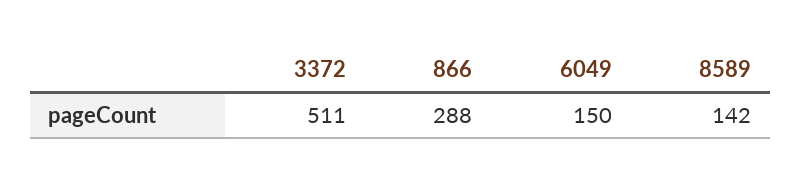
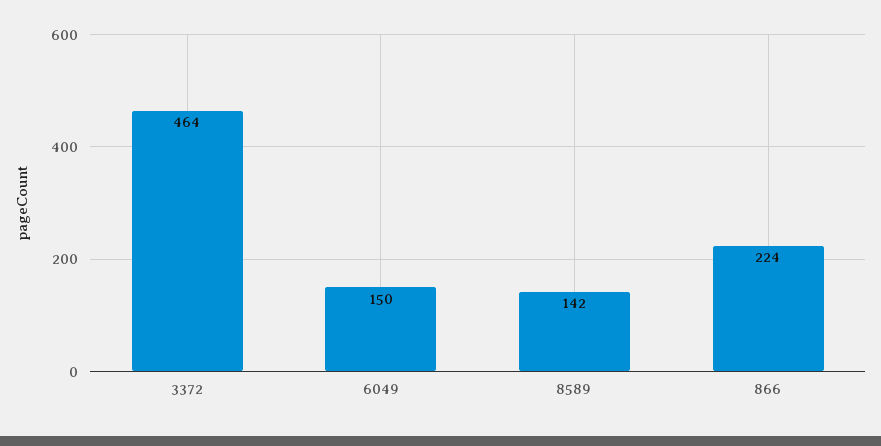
3372: 511 -> 464
866: 288 -> 224

